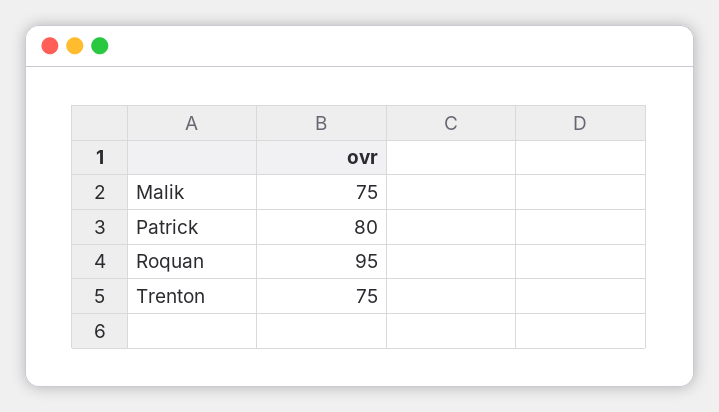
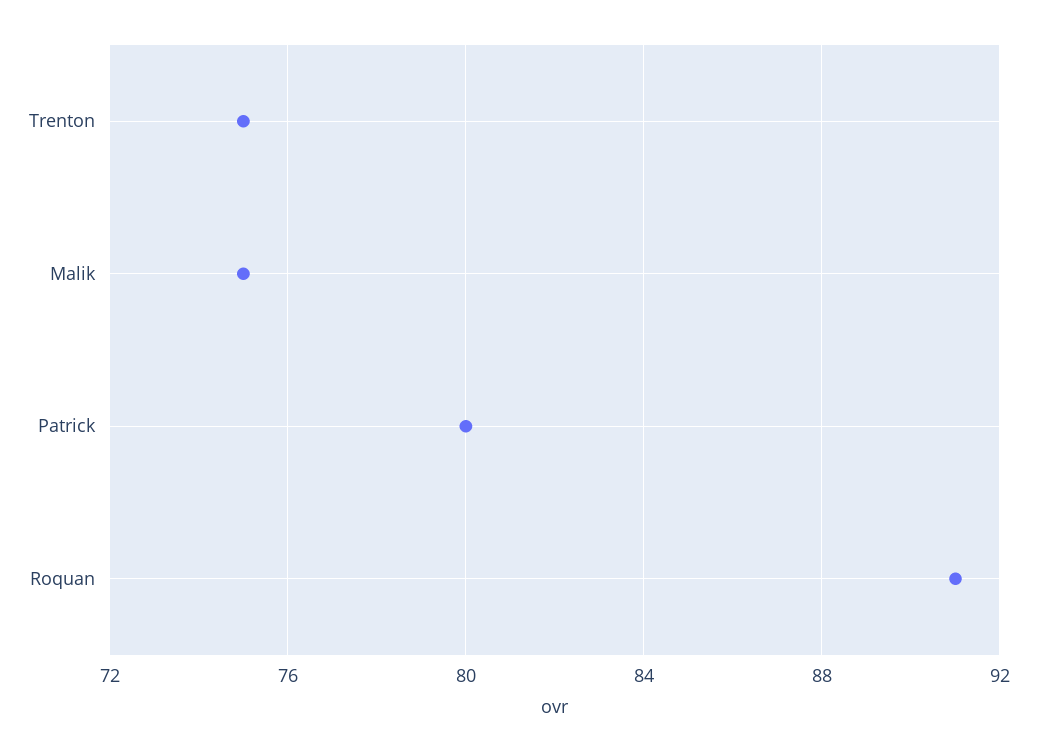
Roquan: 95 -> 91

